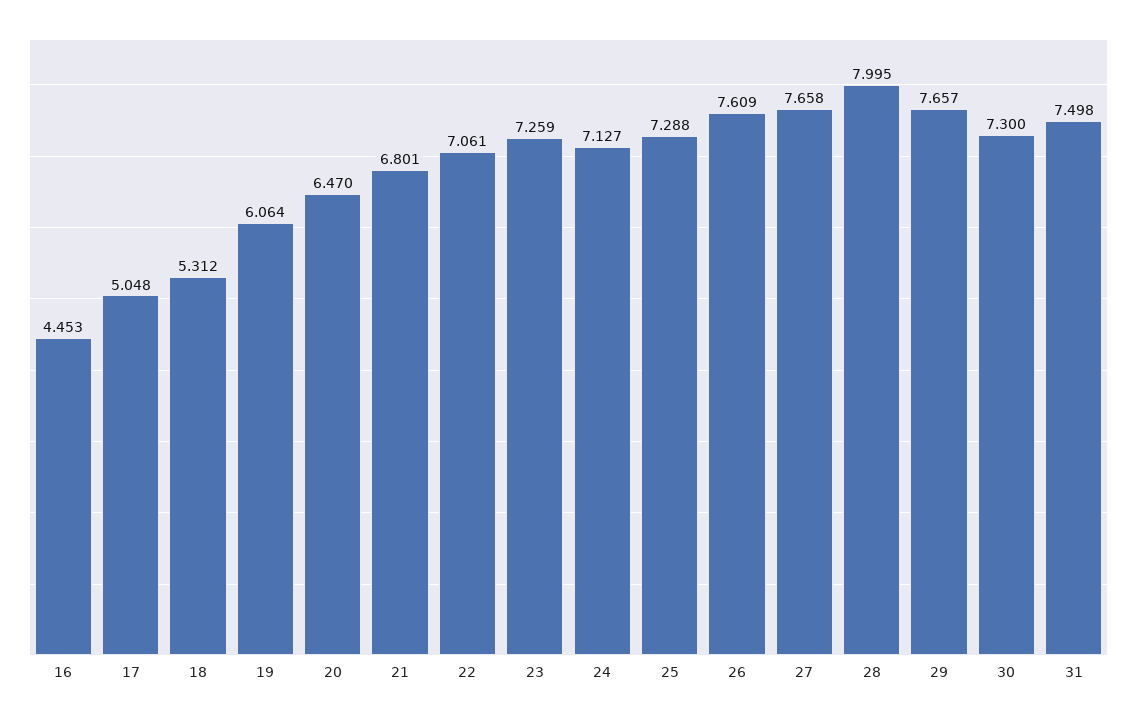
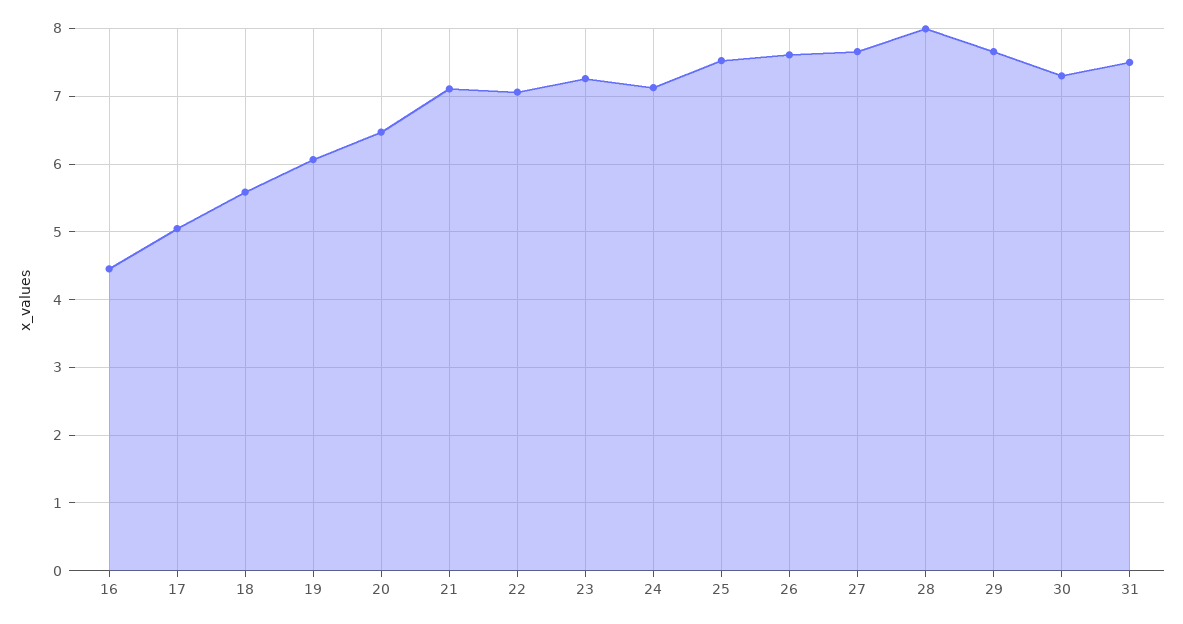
18: 5.312 -> 5.6
21: 6.801 -> 7.1
25: 7.288 -> 7.5

